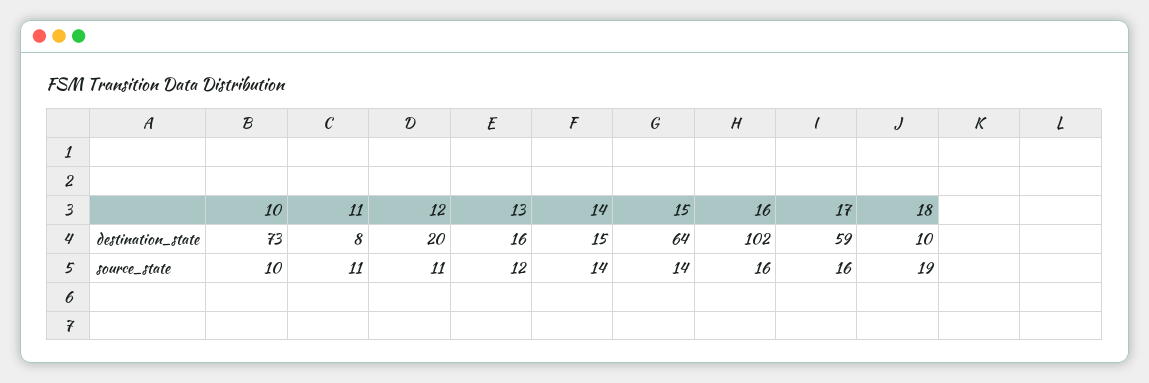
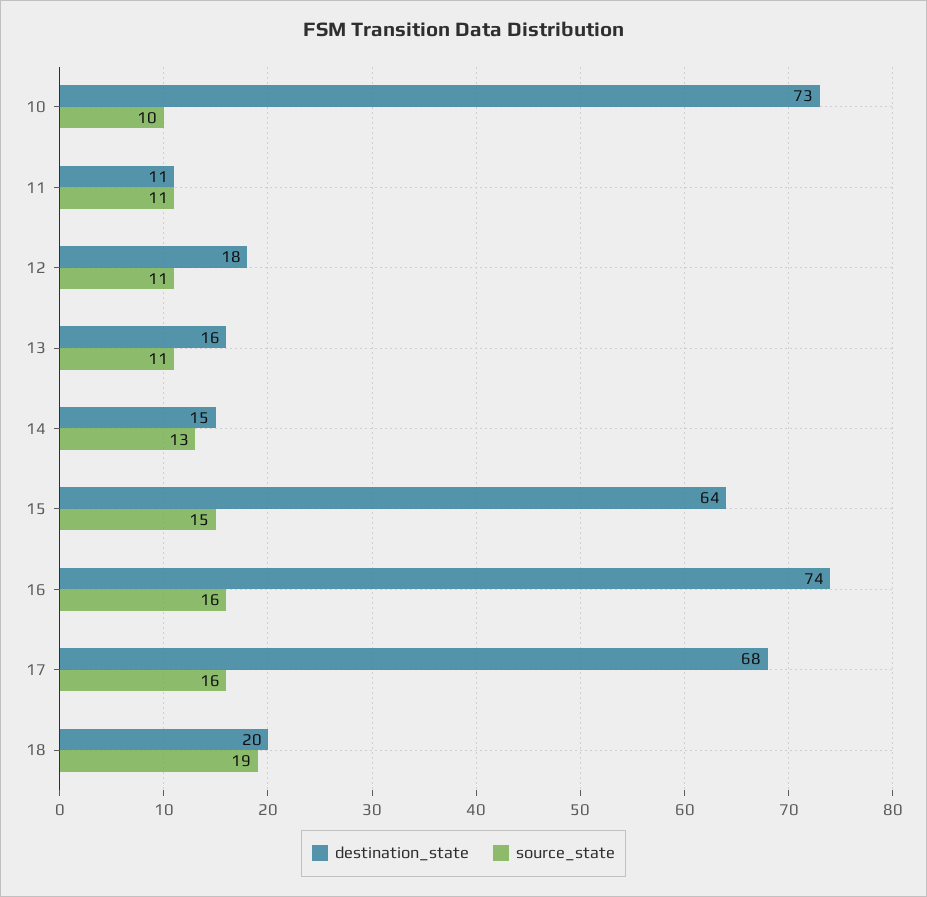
destination_state, 11: 8 -> 11
destination_state, 12: 20 -> 18
destination_state, 16: 102 -> 74
destination_state, 17: 59 -> 68
destination_state, 18: 10 -> 20
source_state, 13: 12 -> 11
source_state, 14: 14 -> 13
source_state, 15: 14 -> 15

